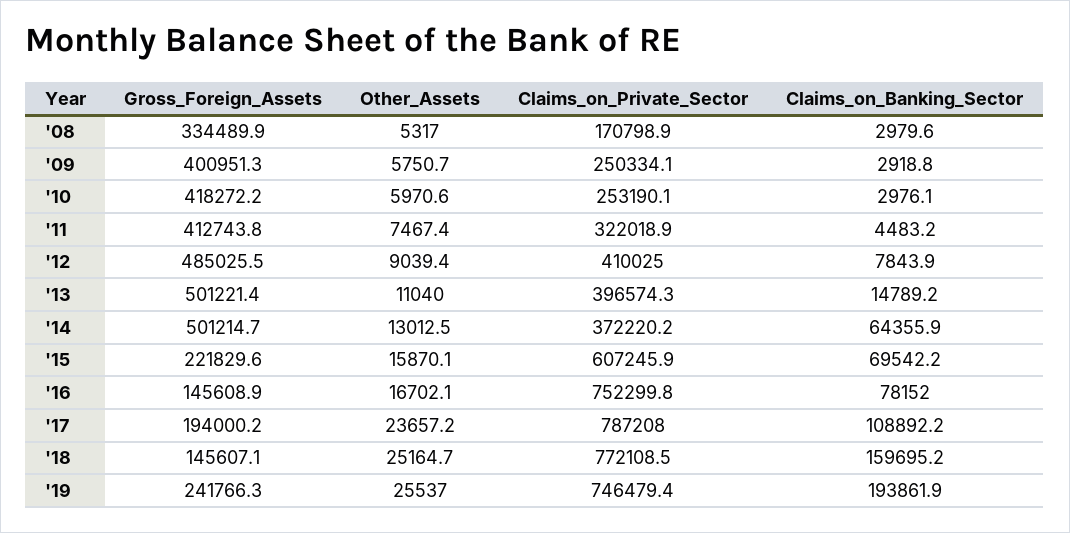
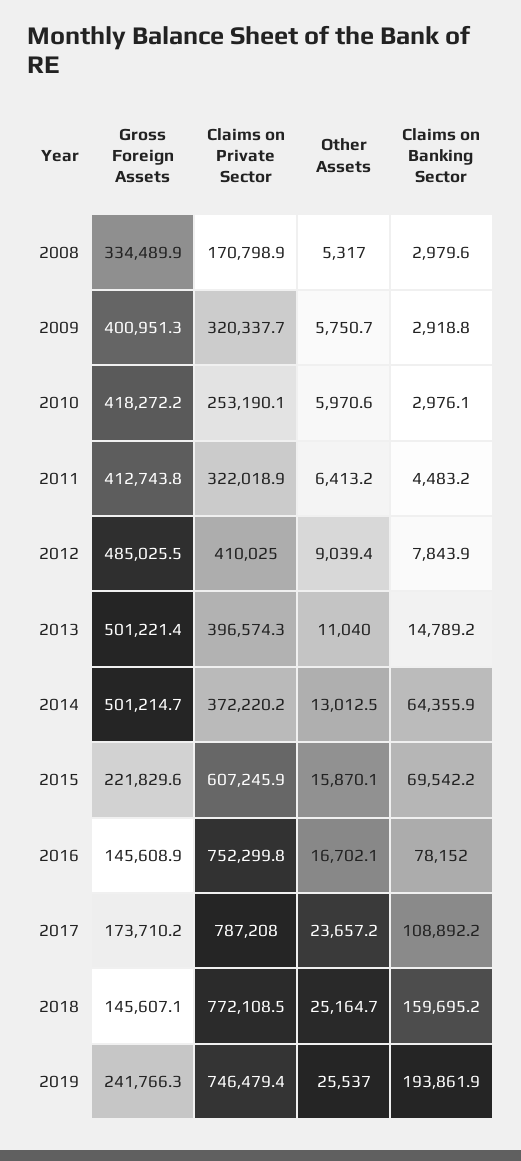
Claims_on_Private_Sector, '09: 250334.1 -> 320337.7
Other_Assets, '11: 7467.4 -> 6413.2
Gross_Foreign_Assets, '17: 194000.2 -> 173710.2

